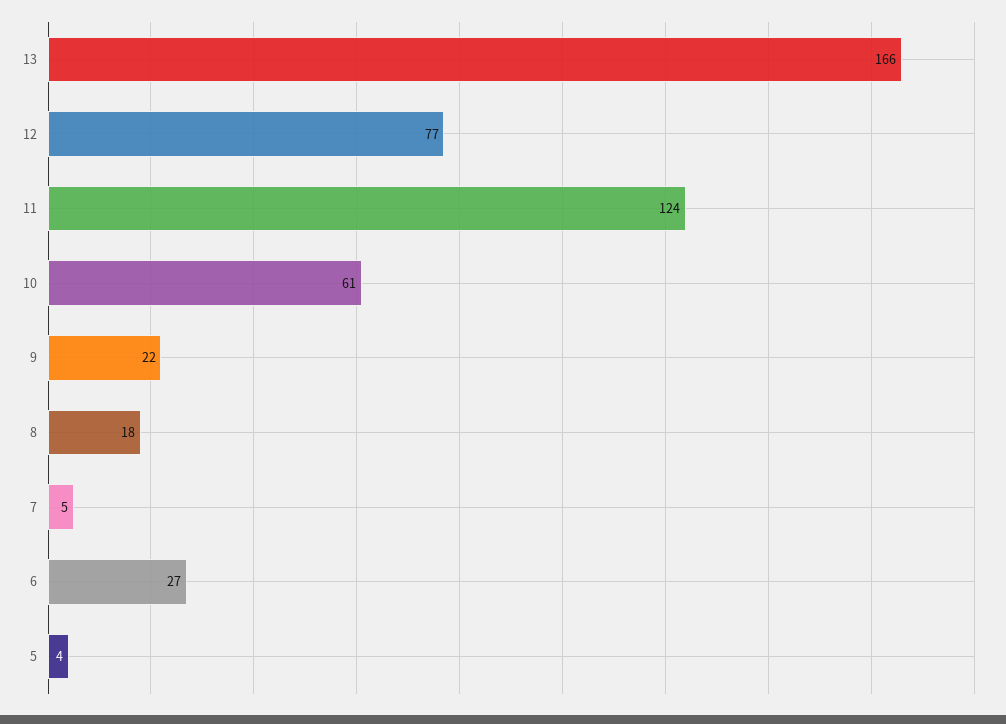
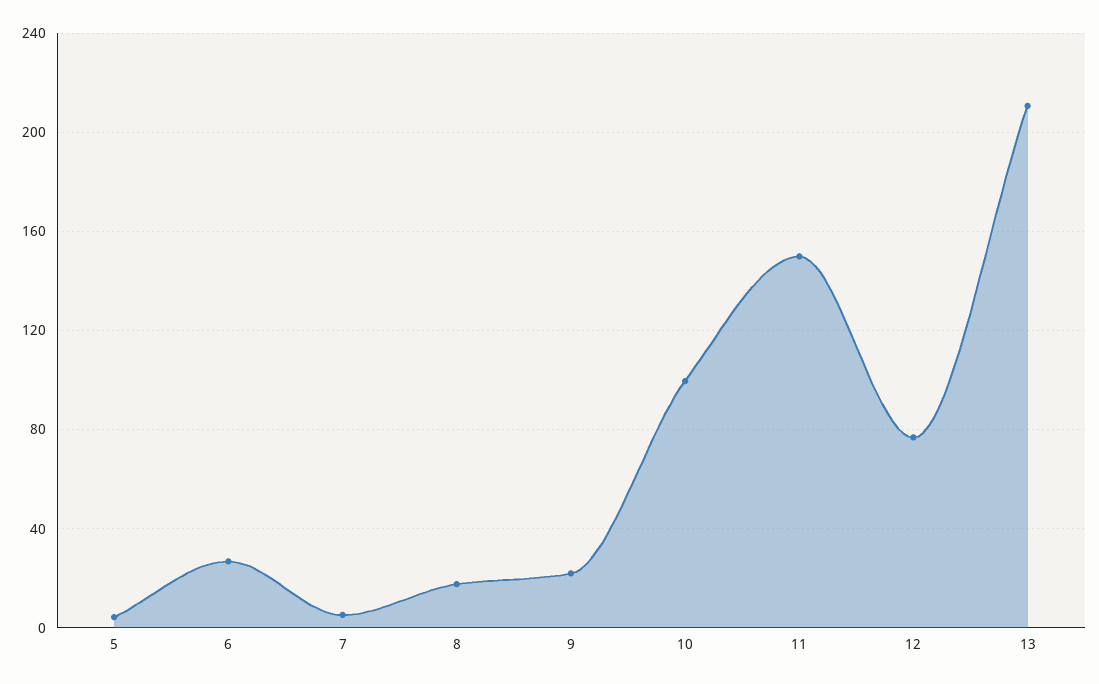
13: 166 -> 210
11: 124 -> 150
10: 61 -> 100

